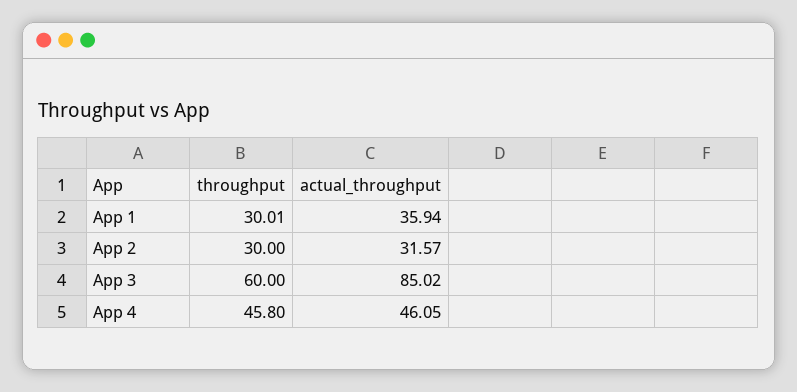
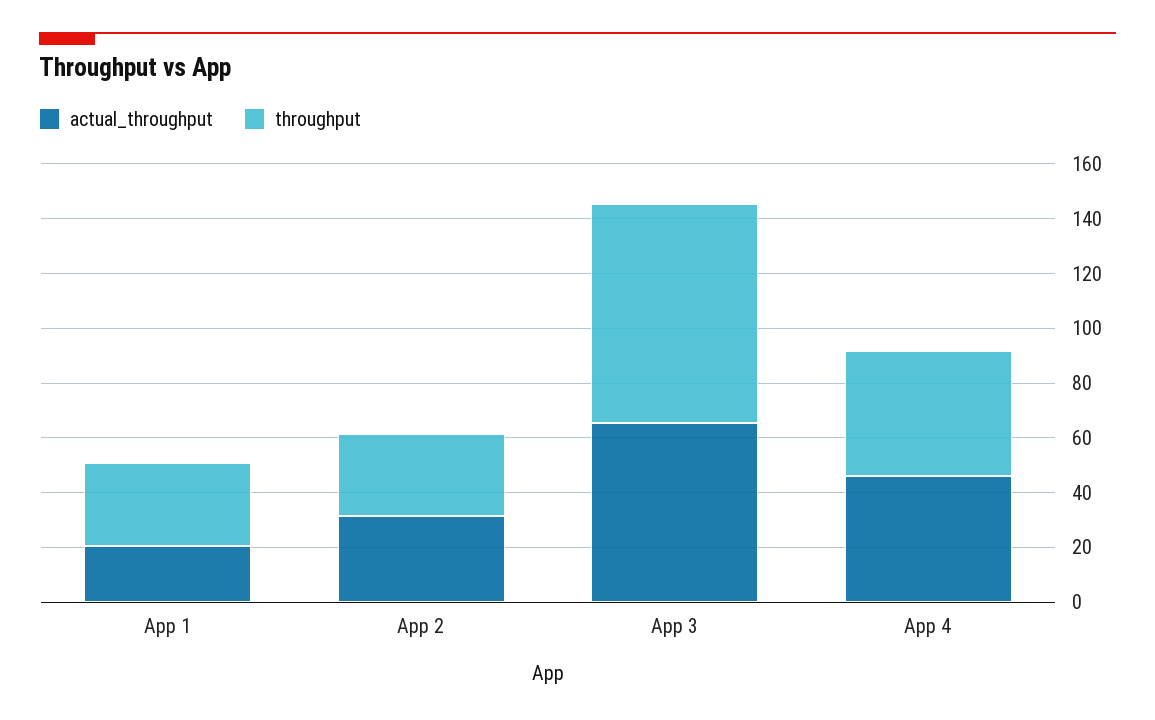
actual_throughput, App 1: 35.94 -> 20
throughput, App 3: 60 -> 80
actual_throughput, App 3: 85.02 -> 65

